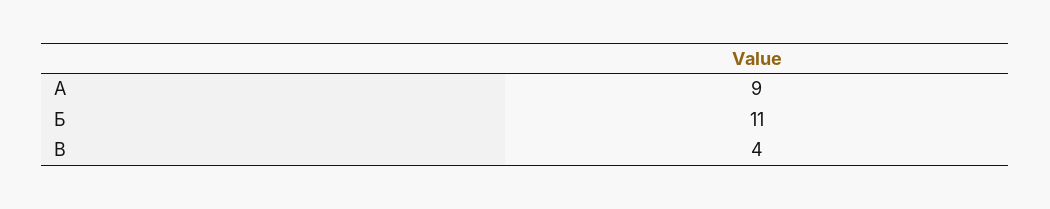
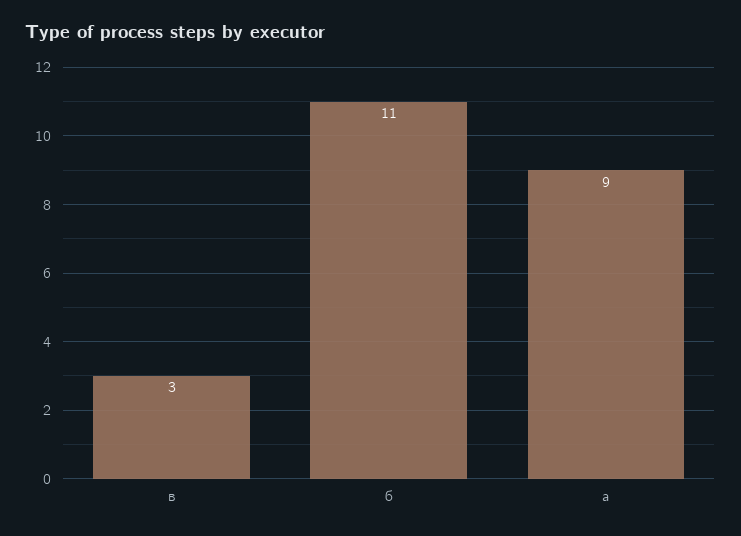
В: 4 -> 3

